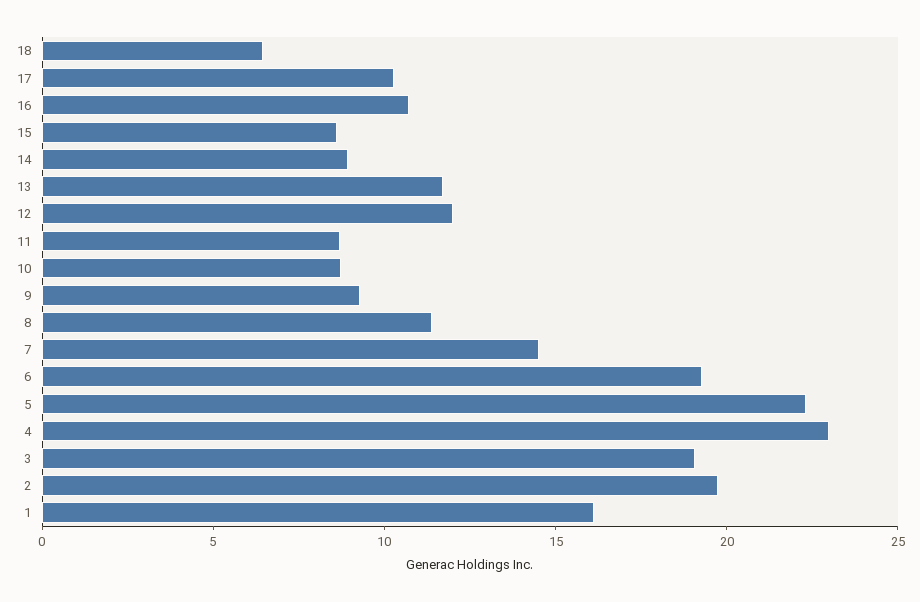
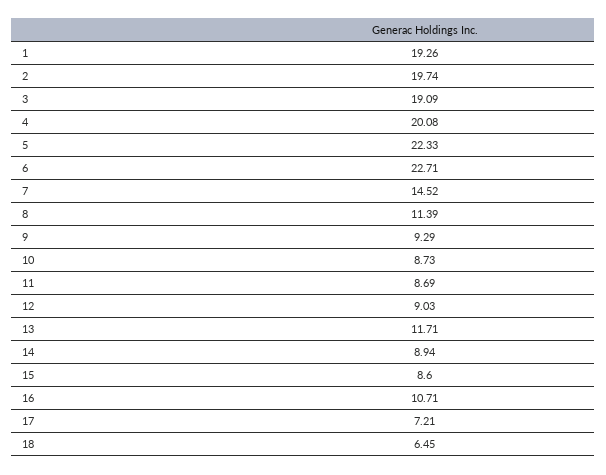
17: 10 -> 7.21
12: 12 -> 9.03
6: 19 -> 22.71
4: 23 -> 20.08
1: 16 -> 19.26

